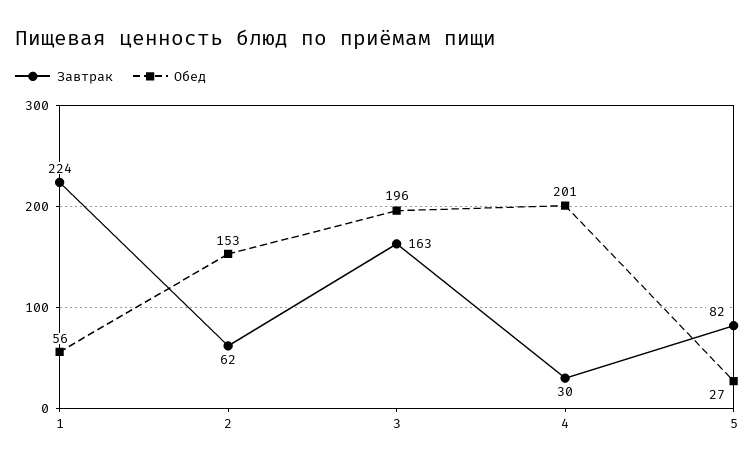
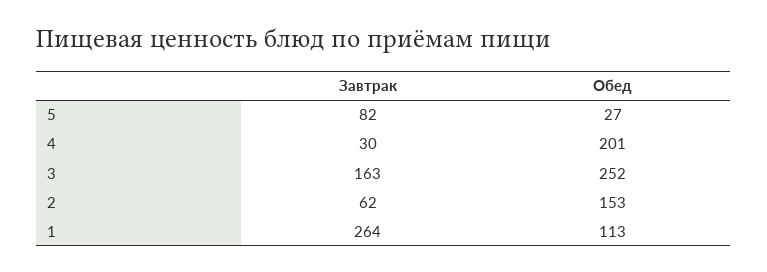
Завтрак, 1: 224 -> 264
Обед, 1: 56 -> 113
Обед, 3: 196 -> 252

